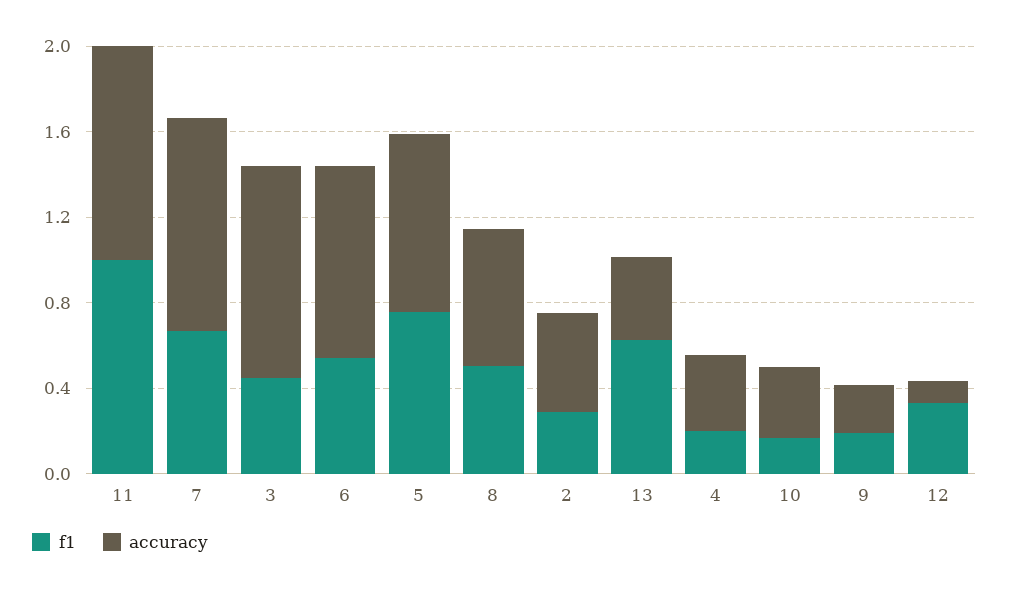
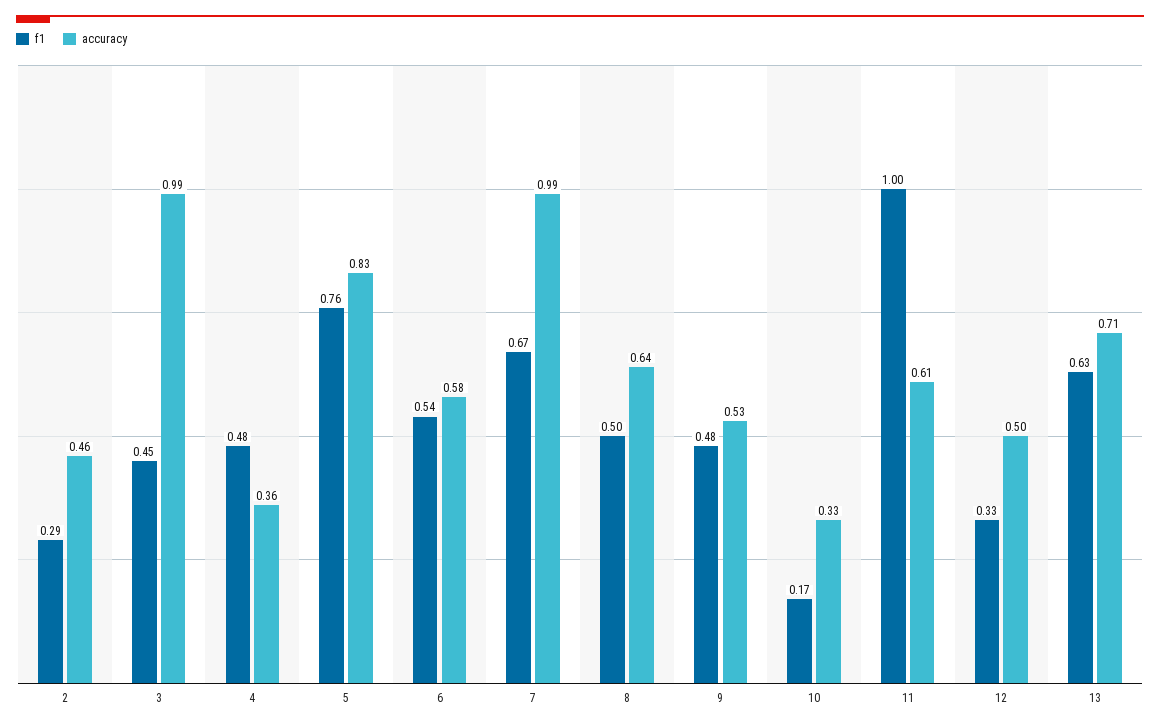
accuracy, 11: 1 -> 0.61
accuracy, 6: 0.9 -> 0.58
accuracy, 13: 0.4 -> 0.71
f1, 4: 0.2 -> 0.48
f1, 9: 0.2 -> 0.48
accuracy, 9: 0.2 -> 0.53
accuracy, 12: 0.1 -> 0.5

